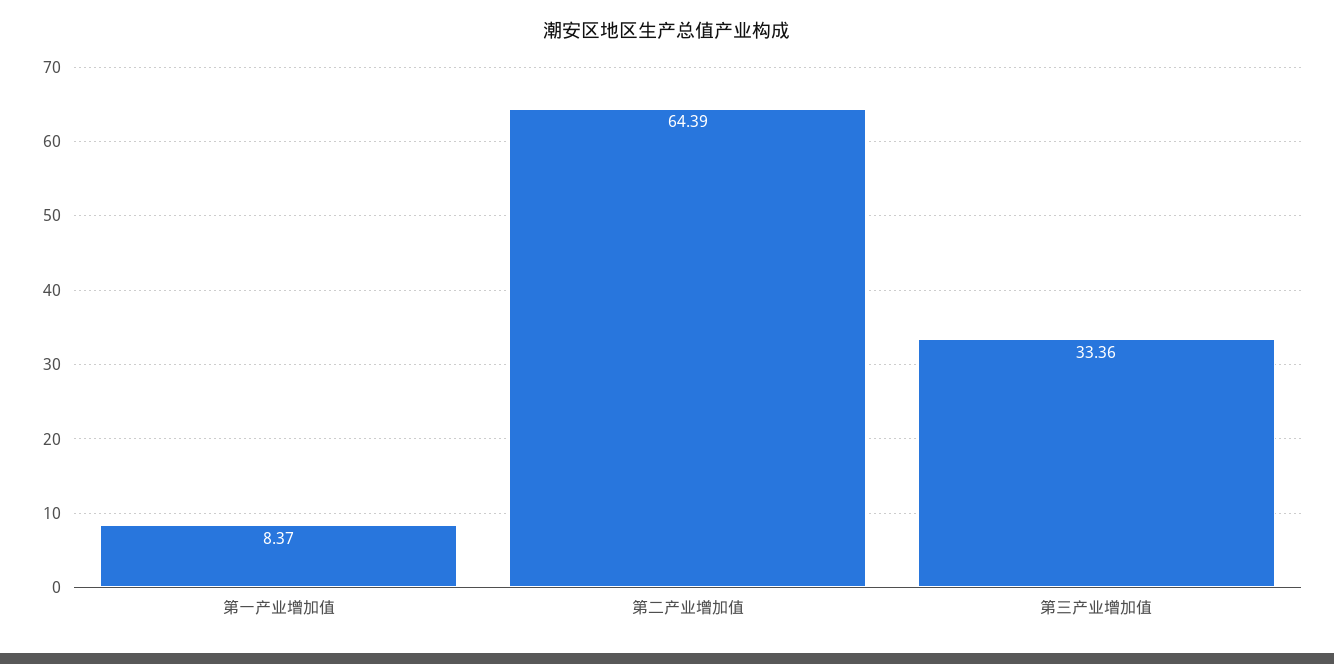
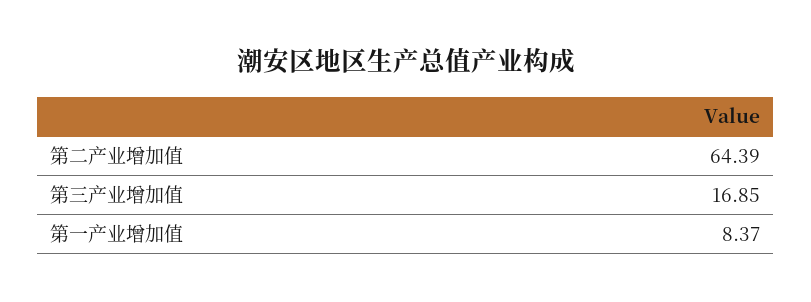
第三产业增加值: 33.36 -> 16.85

